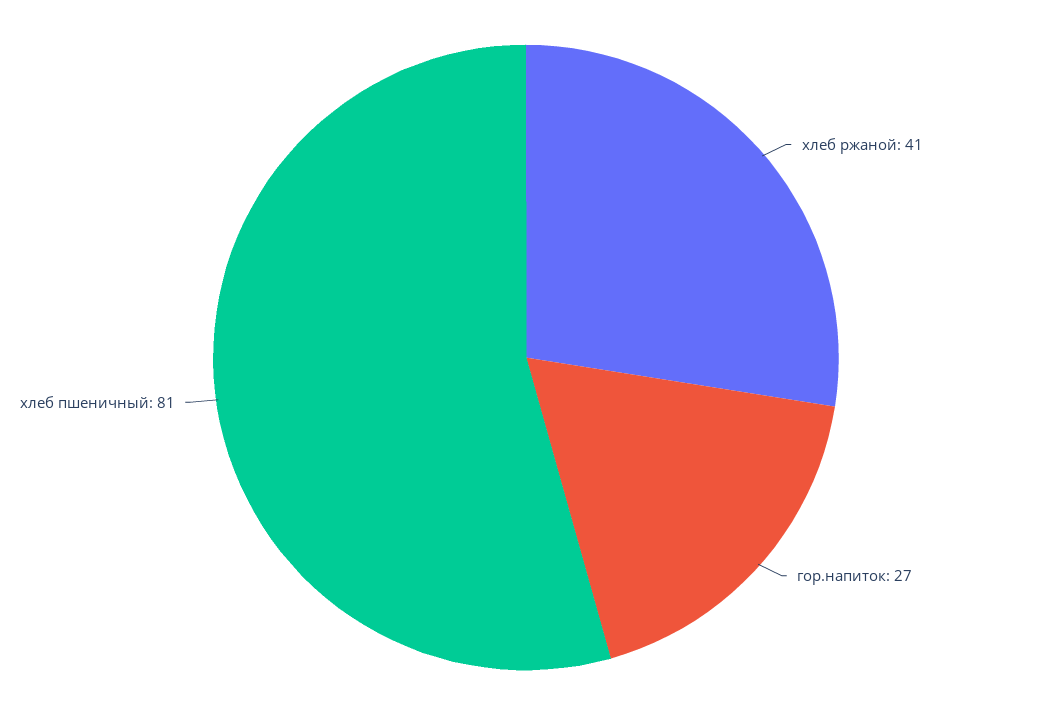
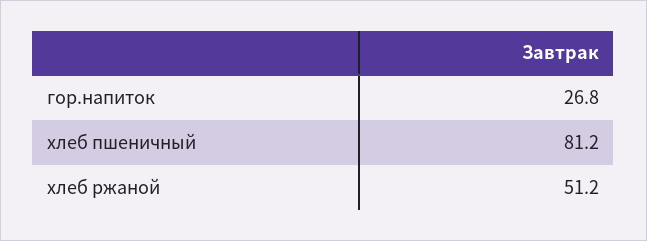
хлеб ржаной: 41 -> 51.2

